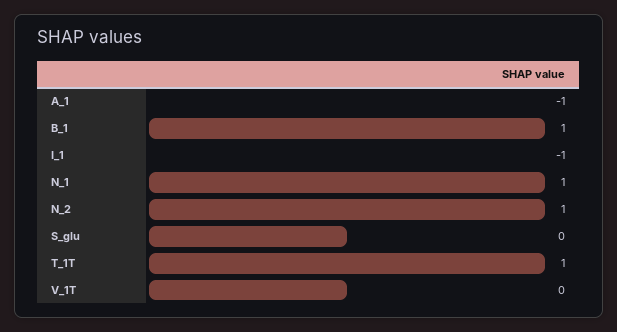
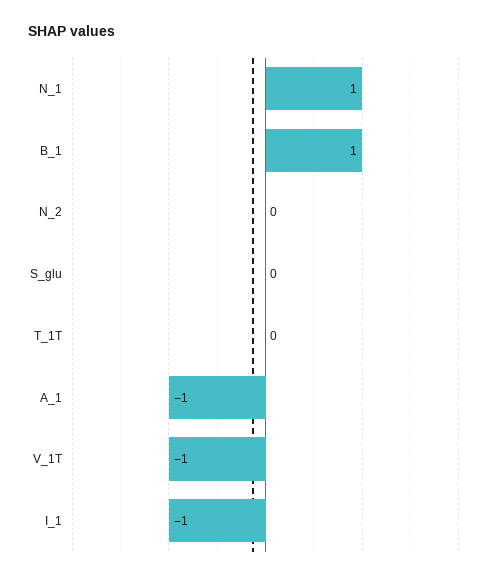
N_2: 1 -> 0
T_1T: 1 -> 0
V_1T: 0 -> -1

